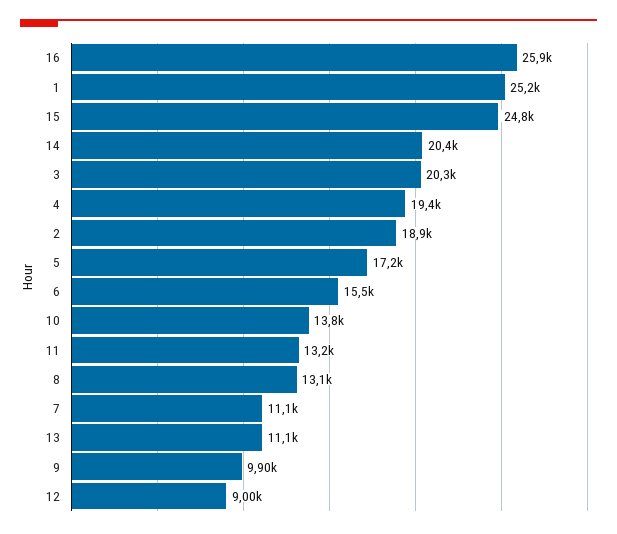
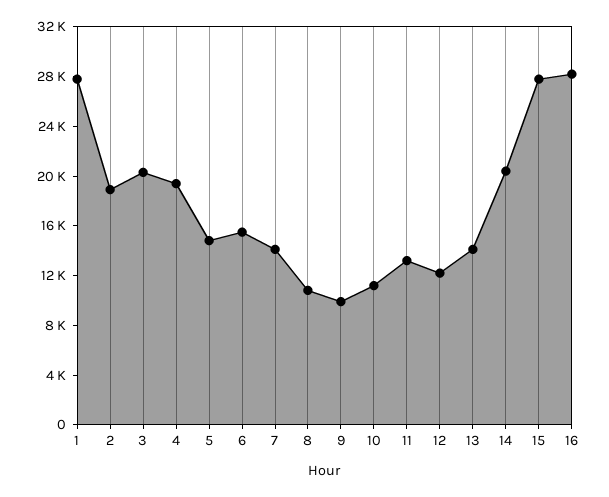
16: 25900 -> 28000
1: 25200 -> 28000
15: 24800 -> 28000
5: 17200 -> 15000
10: 13800 -> 11000
8: 13100 -> 11000
7: 11100 -> 14000
13: 11100 -> 14000
12: 9000 -> 12000

